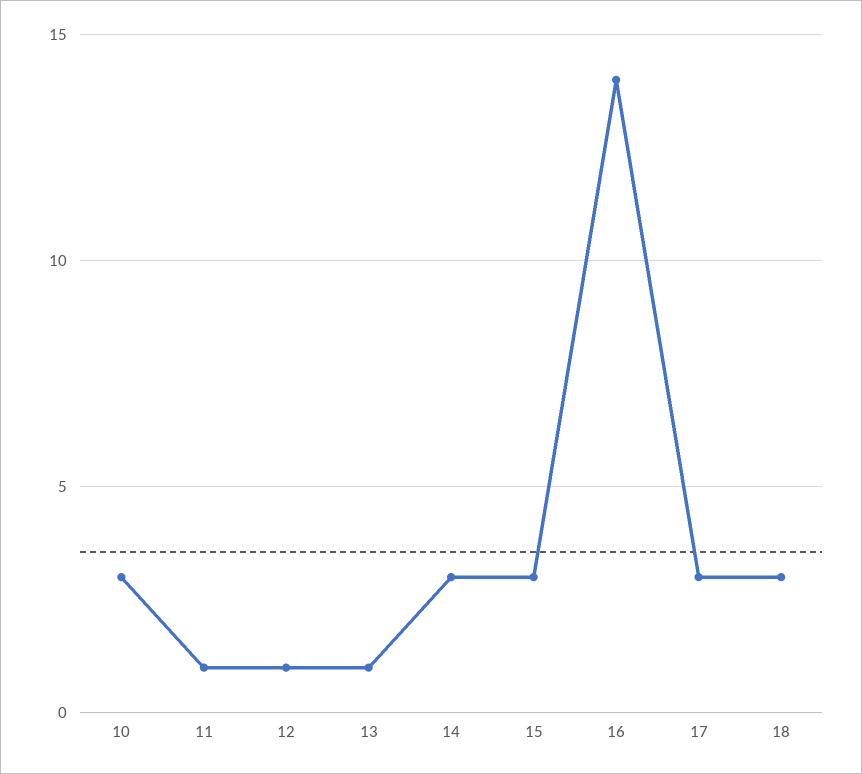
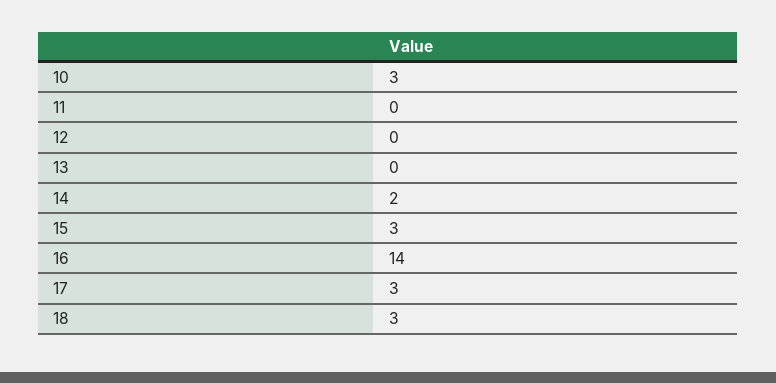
11: 1 -> 0
12: 1 -> 0
13: 1 -> 0
14: 3 -> 2

